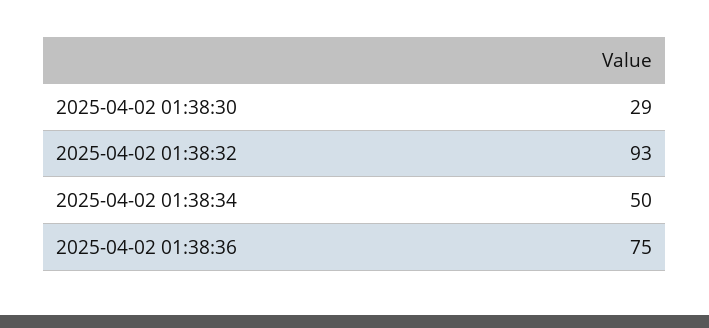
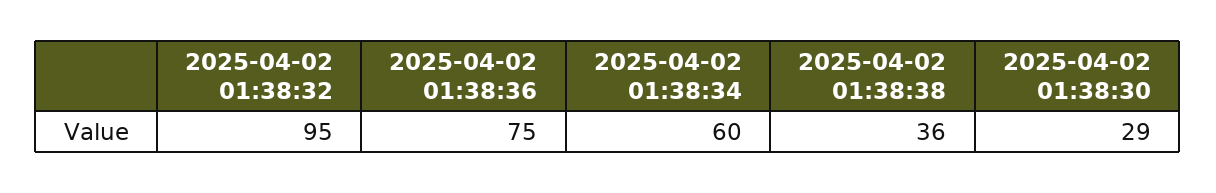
2025-04-02 01:38:32: 93 -> 95
2025-04-02 01:38:34: 50 -> 60
2025-04-02 01:38:38: none -> 36

